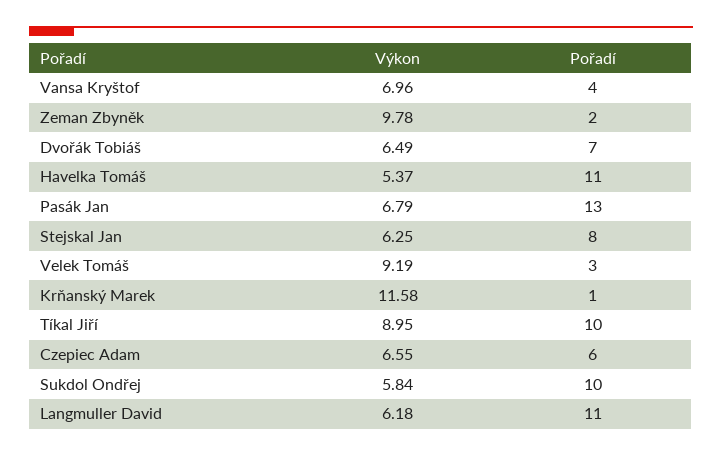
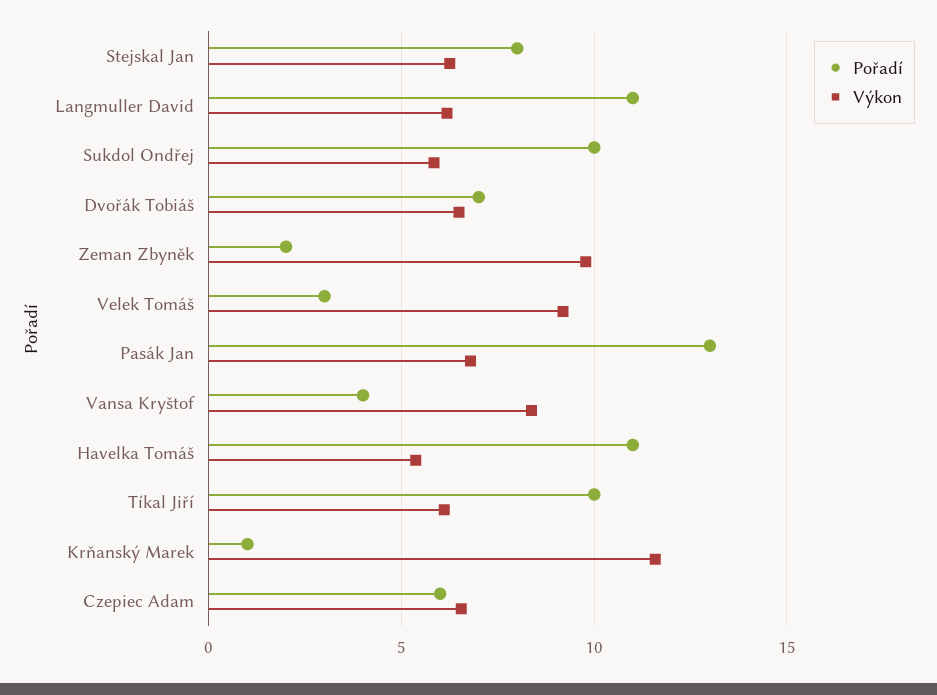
Výkon, Vansa Kryštof: 6.96 -> 8.5
Výkon, Tíkal Jiří: 8.95 -> 6

